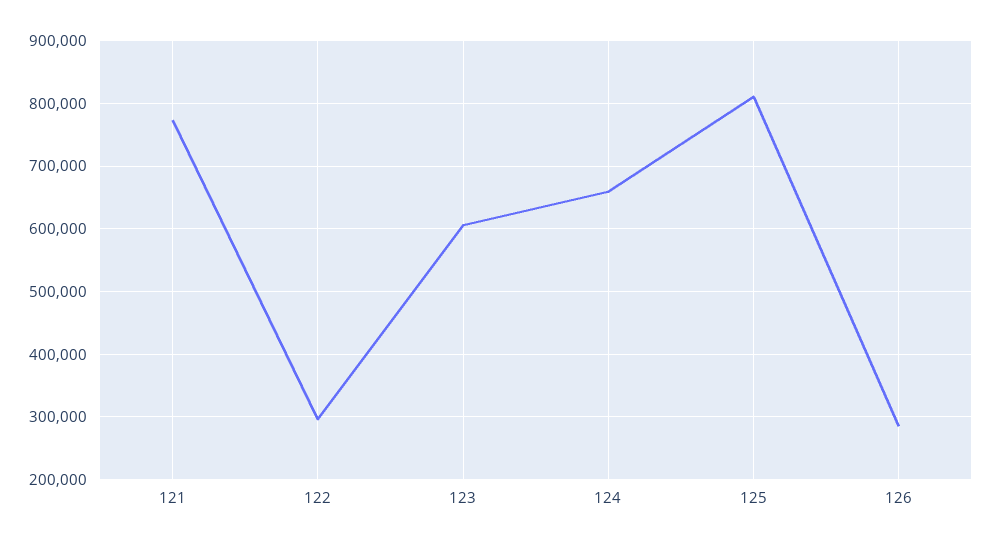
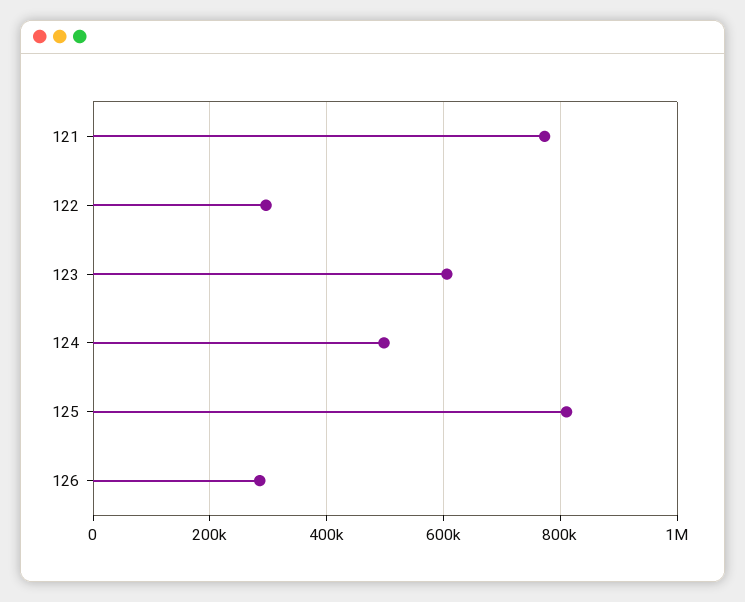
124: 660000 -> 500000

